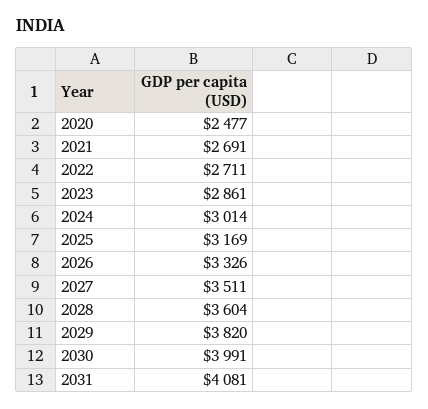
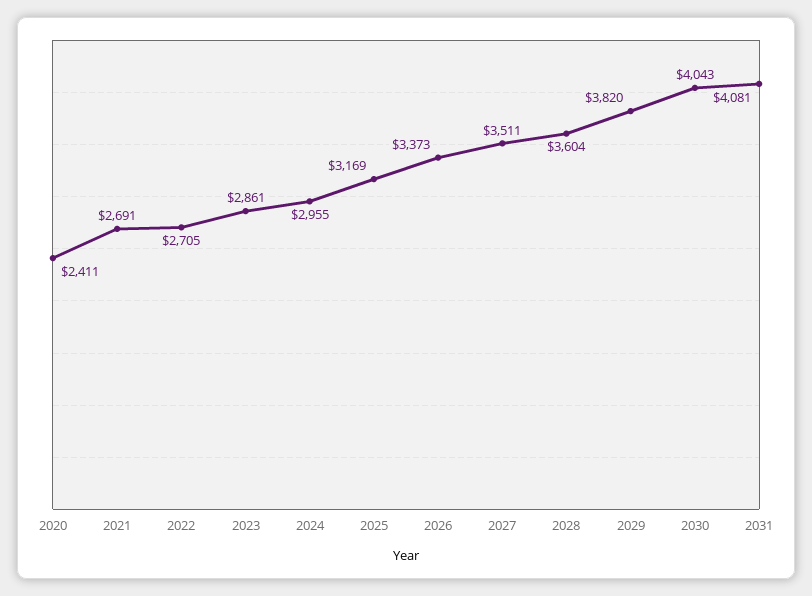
2020: 2477 -> 2411
2022: 2711 -> 2705
2024: 3014 -> 2955
2026: 3326 -> 3373
2030: 3991 -> 4043

